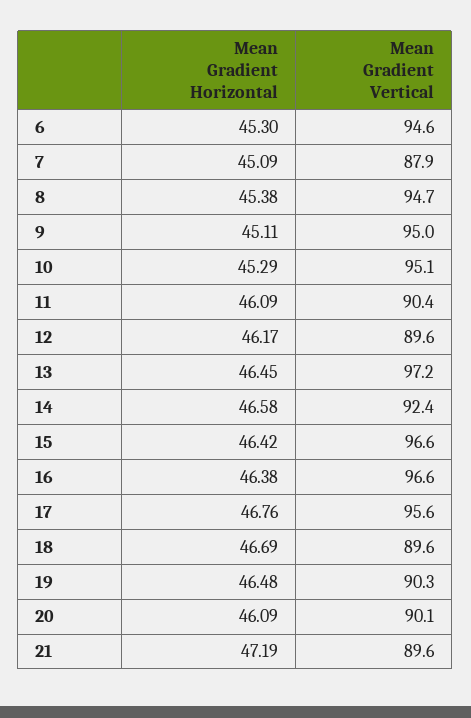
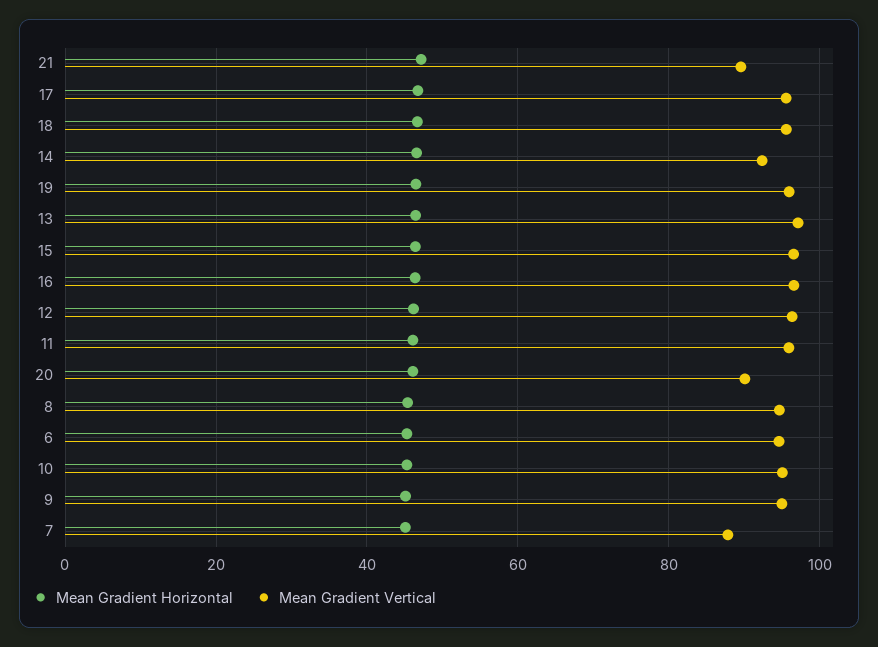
Mean Gradient Vertical, 11: 90.4 -> 96
Mean Gradient Vertical, 12: 89.6 -> 96
Mean Gradient Vertical, 18: 89.6 -> 96
Mean Gradient Vertical, 19: 90.3 -> 96

